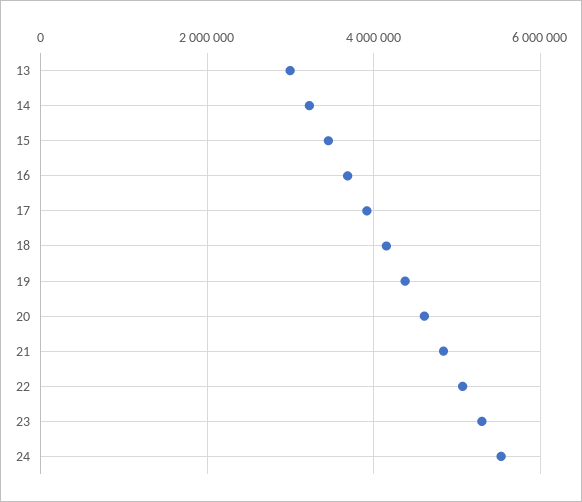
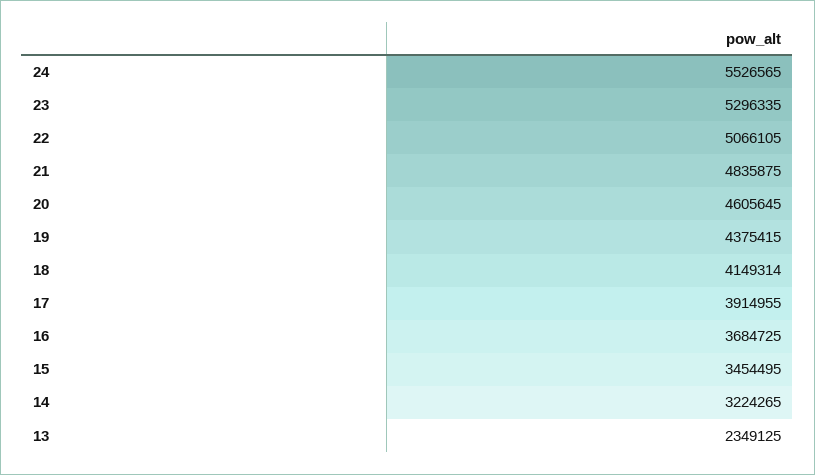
13: 3000000 -> 2349125

